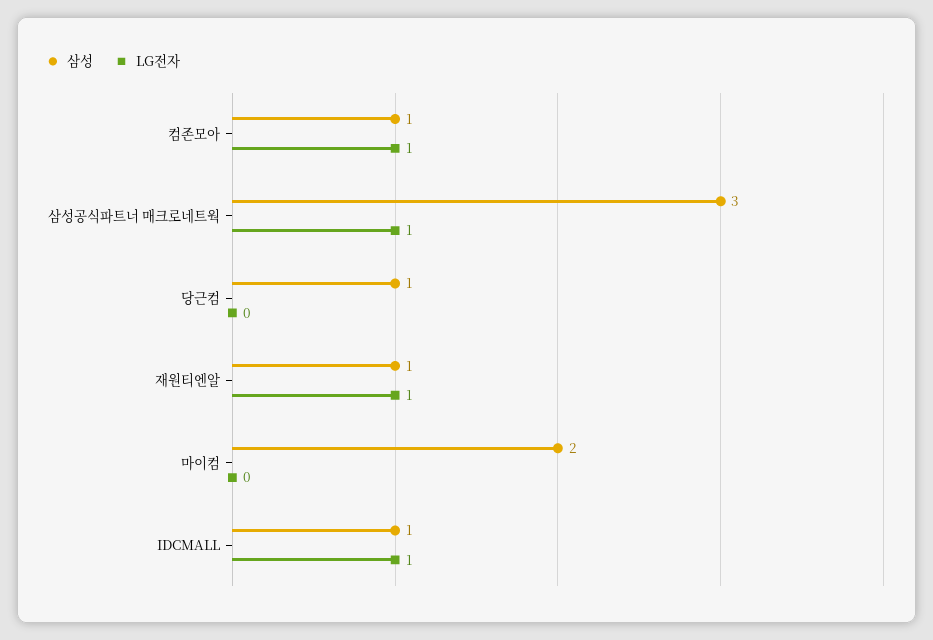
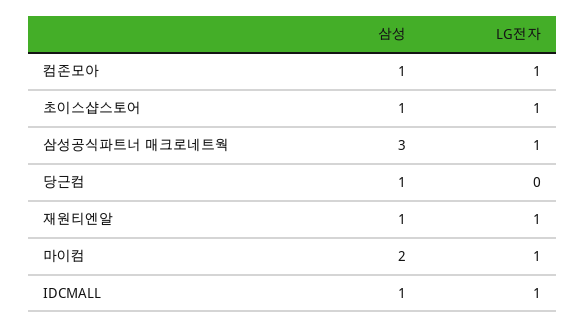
LG전자, 마이컴: 0 -> 1
삼성, 초이스샵스토어: none -> 1
LG전자, 초이스샵스토어: none -> 1

